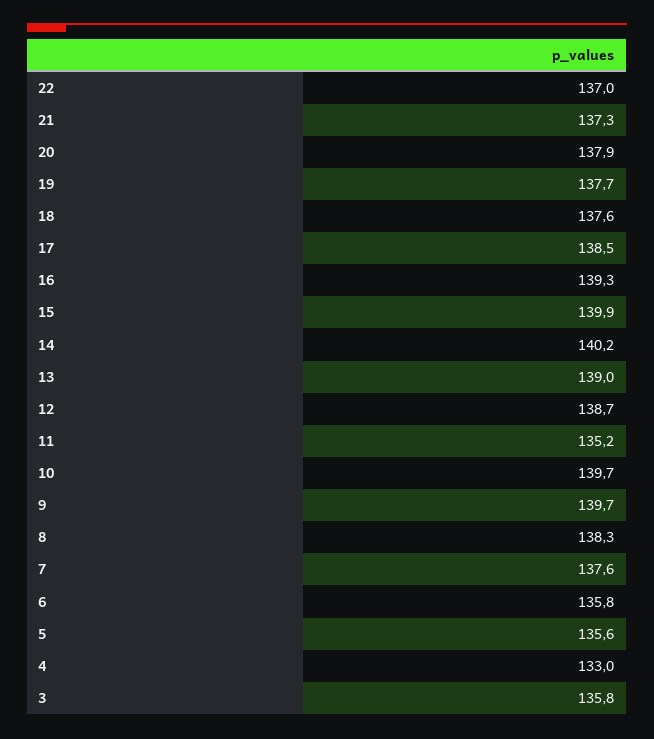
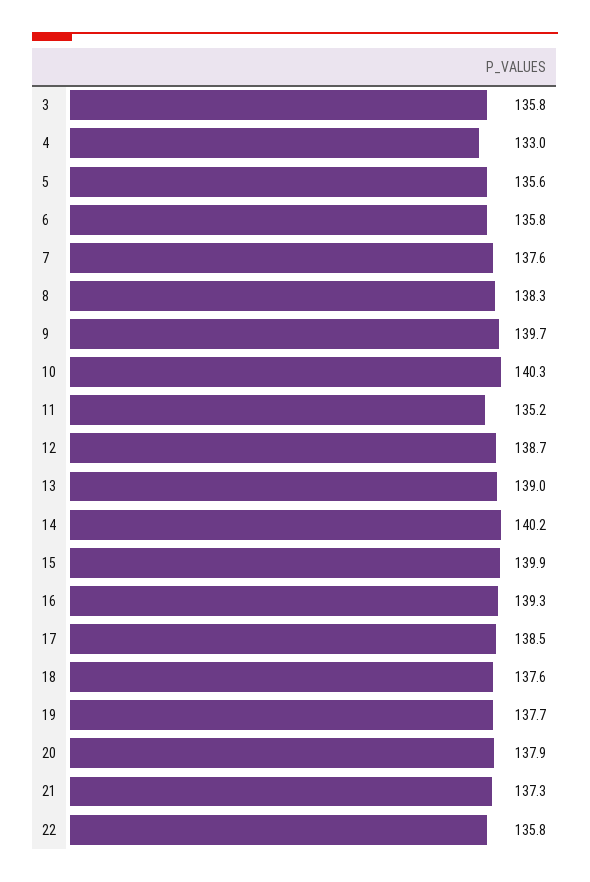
22: 137 -> 135.8
10: 139.7 -> 140.3

